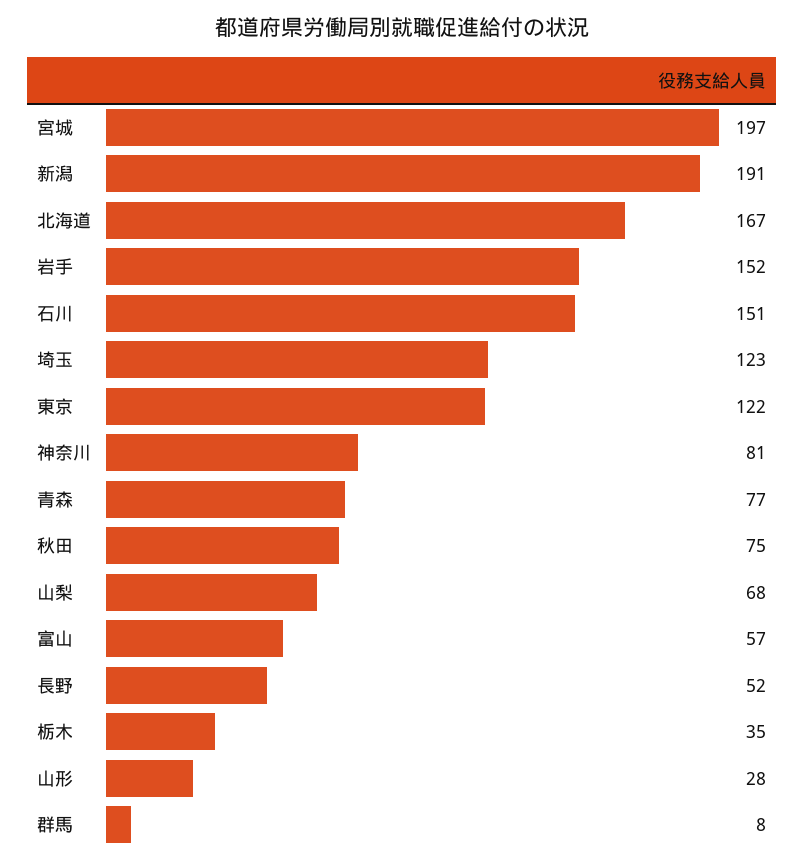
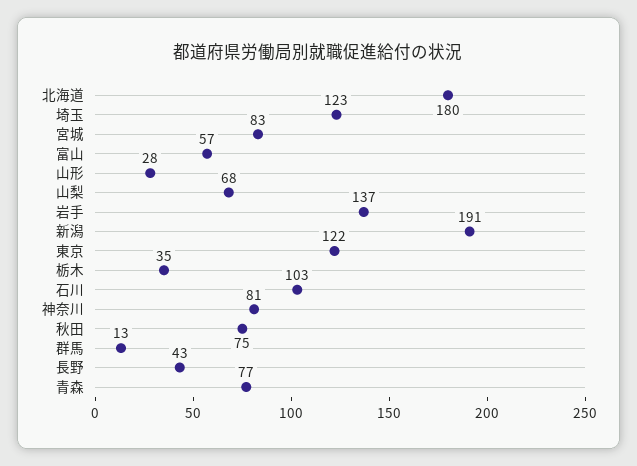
宮城: 197 -> 83
北海道: 167 -> 180
岩手: 152 -> 137
石川: 151 -> 103
長野: 52 -> 43
群馬: 8 -> 13

